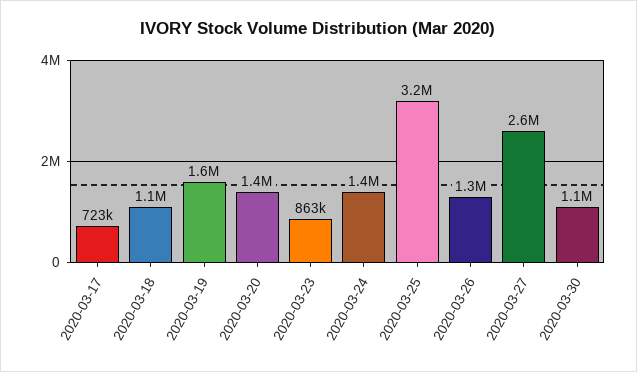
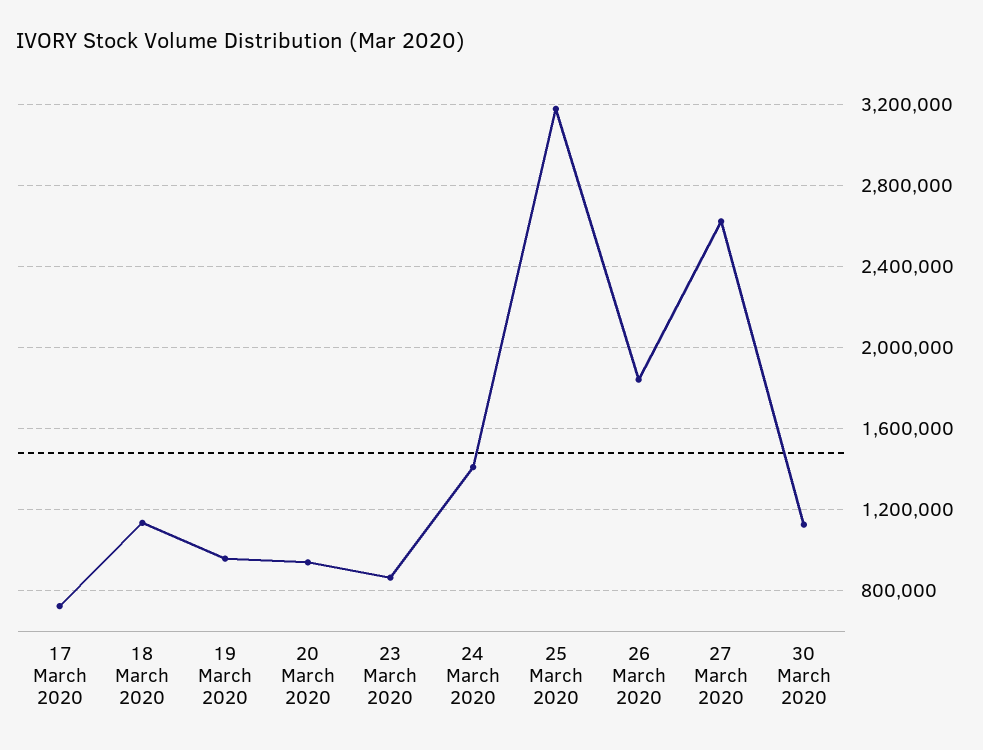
2020-03-19: 1600000 -> 950000
2020-03-20: 1400000 -> 950000
2020-03-26: 1300000 -> 1850000

